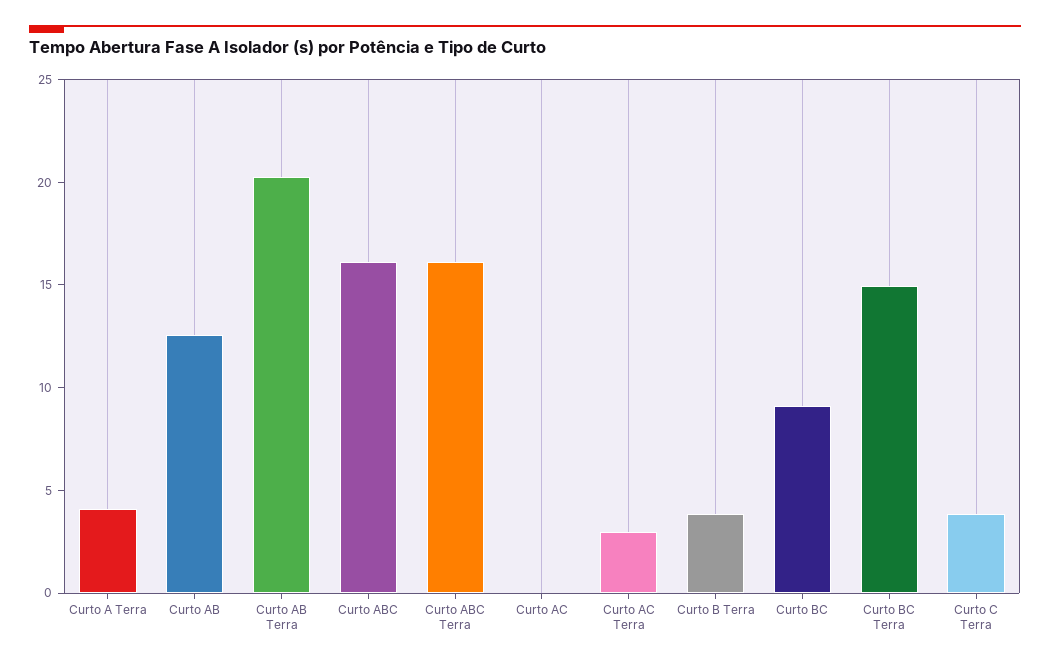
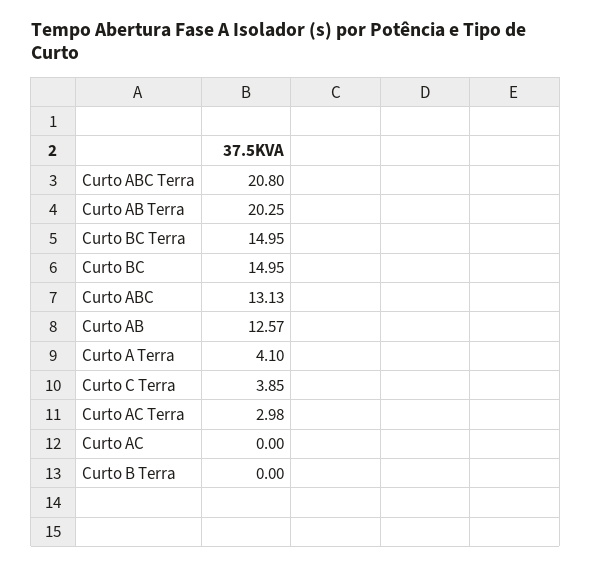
Curto ABC: 16 -> 13.13
Curto ABC Terra: 16 -> 20.8
Curto B Terra: 4 -> 0
Curto BC: 9 -> 14.95

